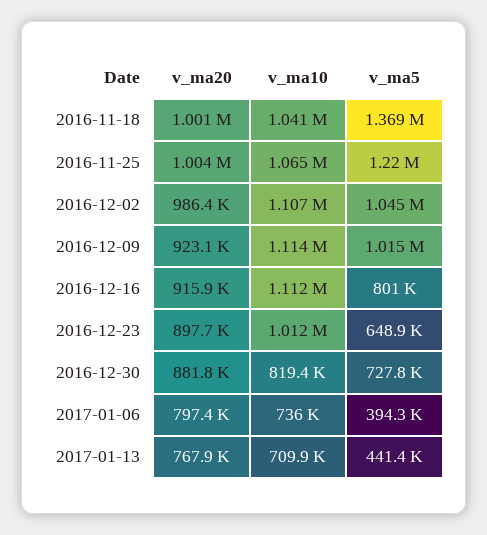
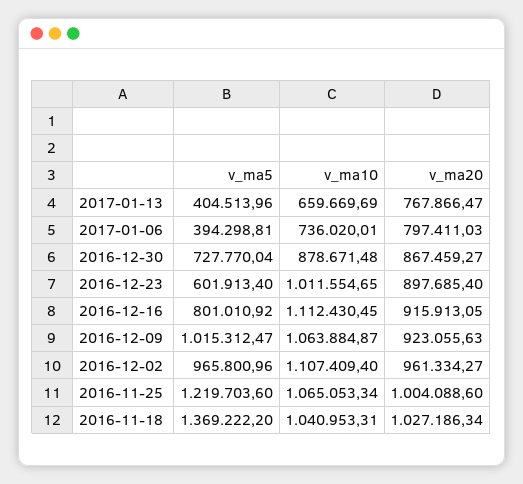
v_ma20, 2016-11-18: 1001000 -> 1027186.34
v_ma20, 2016-12-02: 986400 -> 961334.27
v_ma5, 2016-12-02: 1045000 -> 965800.96
v_ma10, 2016-12-09: 1114000 -> 1063884.87
v_ma5, 2016-12-23: 648900 -> 601913.4
v_ma20, 2016-12-30: 881800 -> 867459.27
v_ma10, 2016-12-30: 819400 -> 878671.48
v_ma10, 2017-01-13: 709900 -> 659669.69
v_ma5, 2017-01-13: 441400 -> 404513.96

